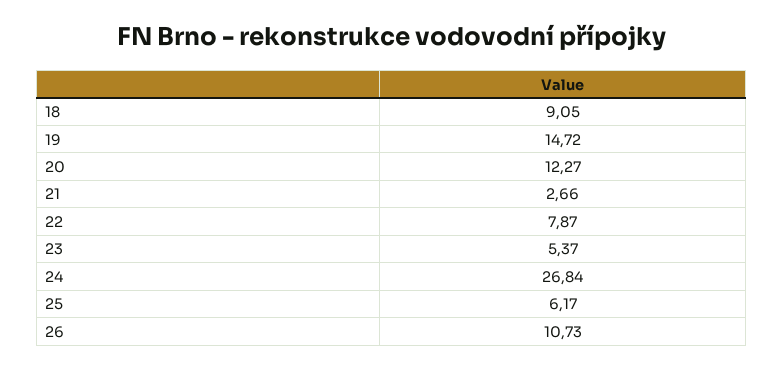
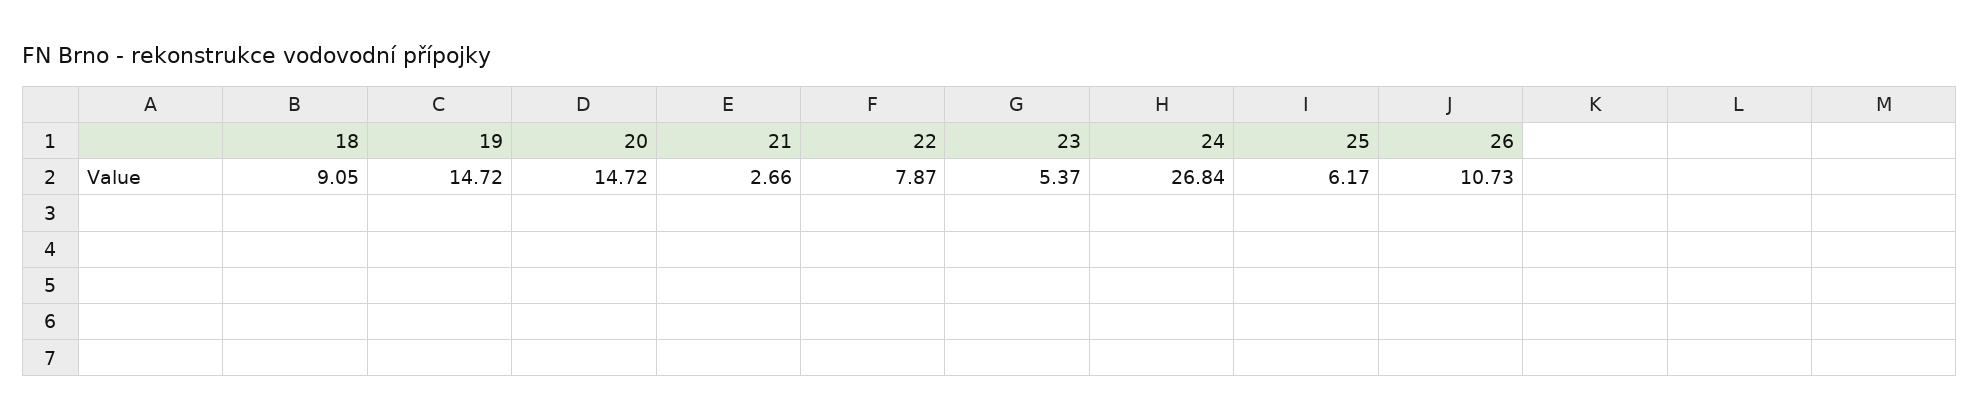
20: 12.27 -> 14.72

